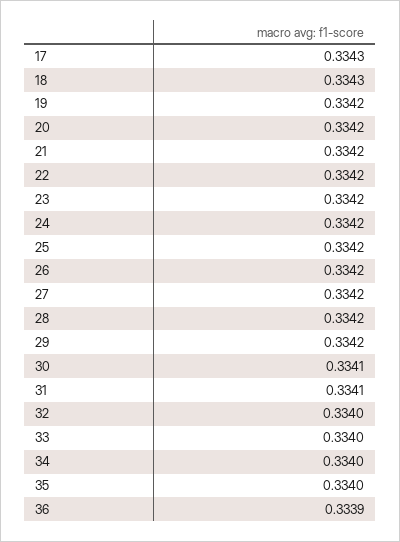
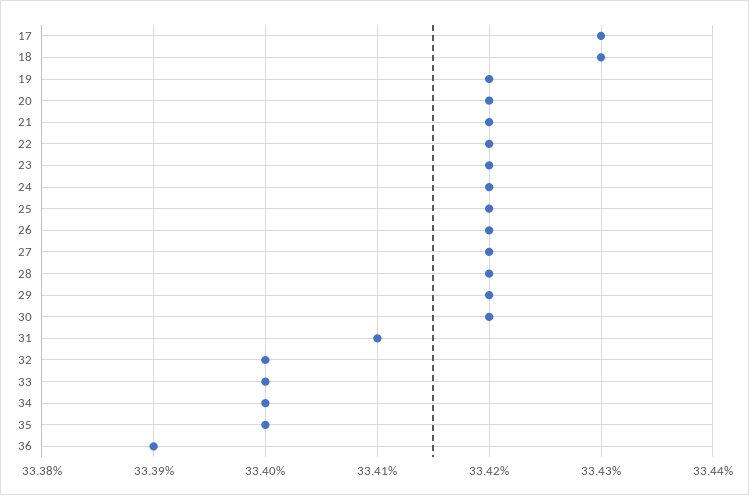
30: 0.3341 -> 0.3342

